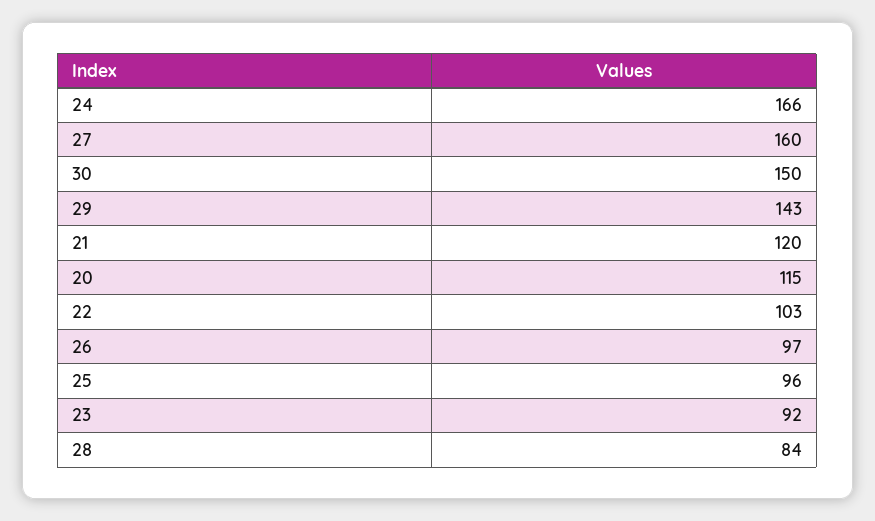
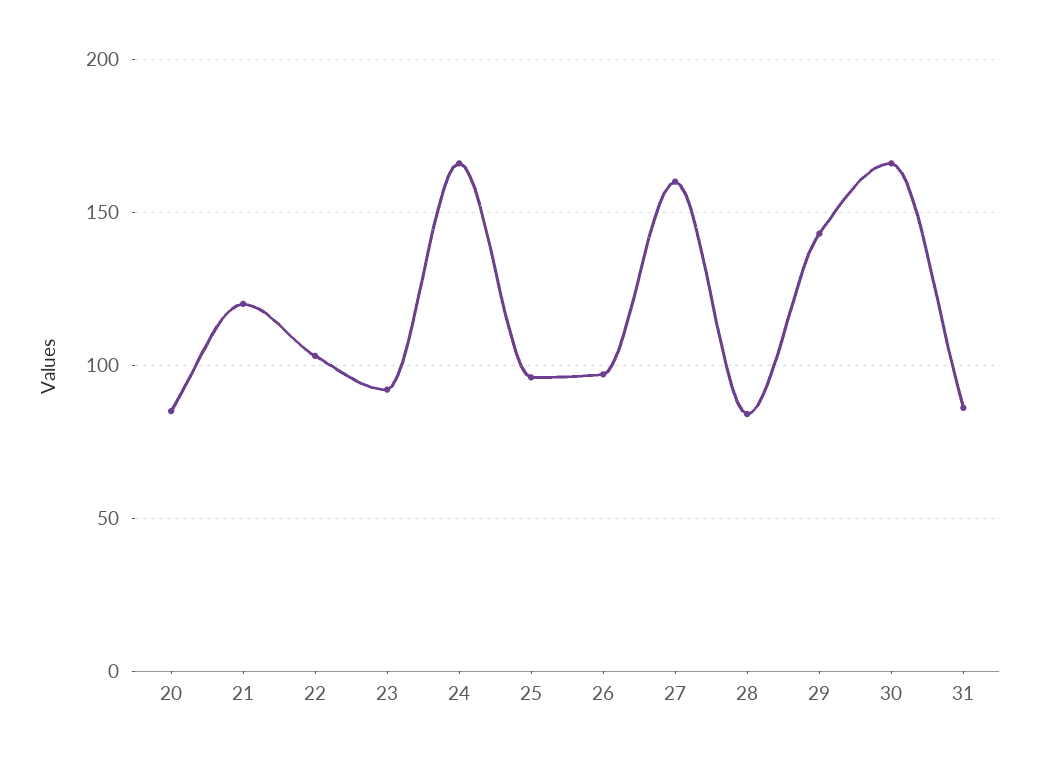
30: 150 -> 165
20: 115 -> 85
31: none -> 85

